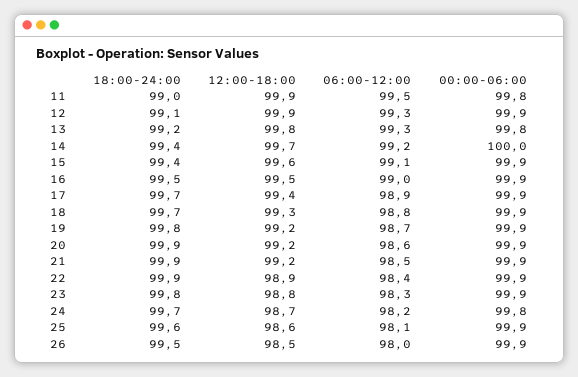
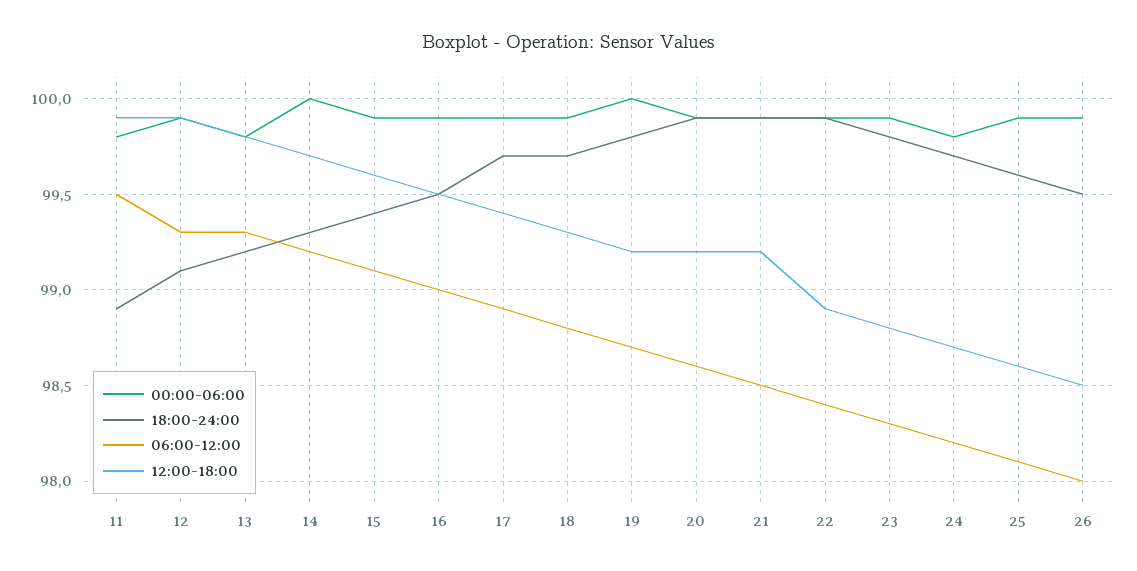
18:00-24:00, 11: 99 -> 98.9
18:00-24:00, 14: 99.4 -> 99.3
00:00-06:00, 19: 99.9 -> 100

